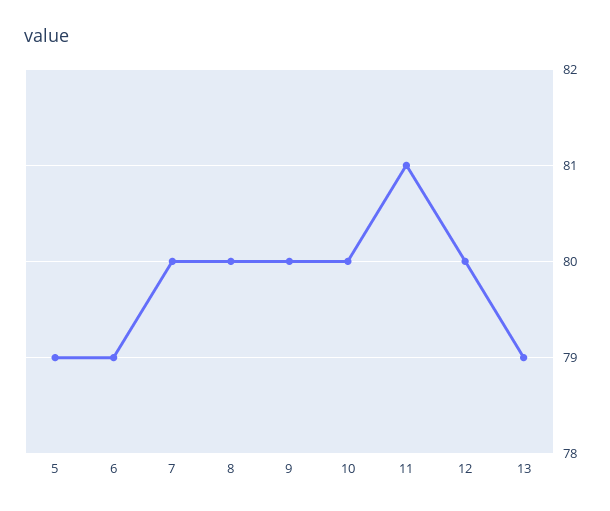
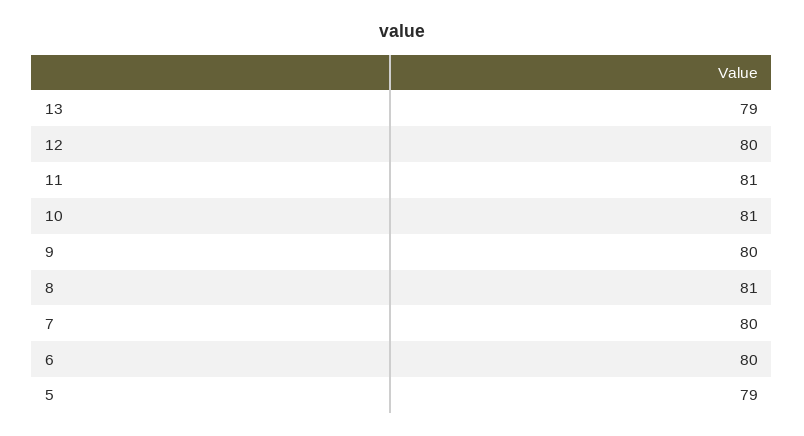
6: 79 -> 80
8: 80 -> 81
10: 80 -> 81

